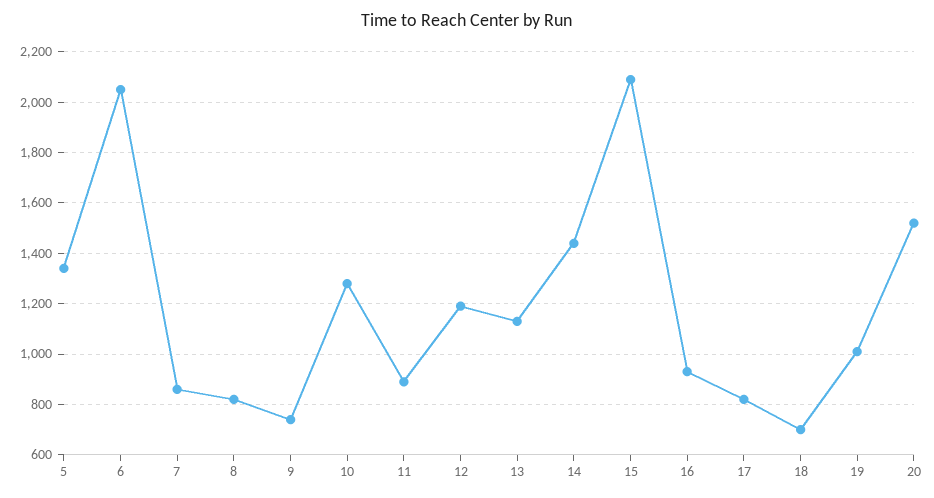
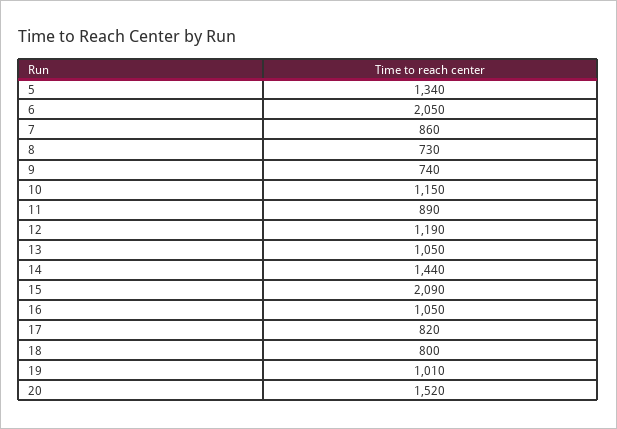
8: 825 -> 730
10: 1275 -> 1150
13: 1125 -> 1050
16: 925 -> 1050
18: 700 -> 800

